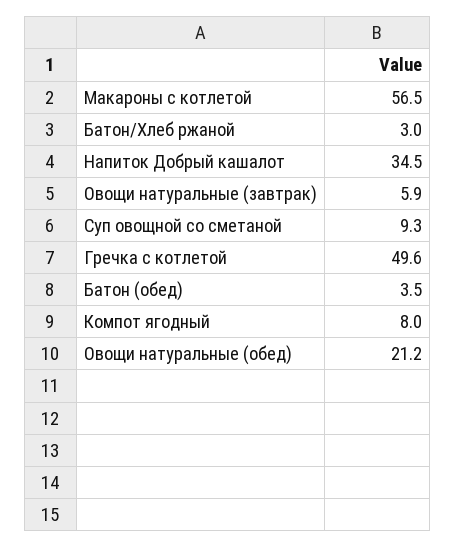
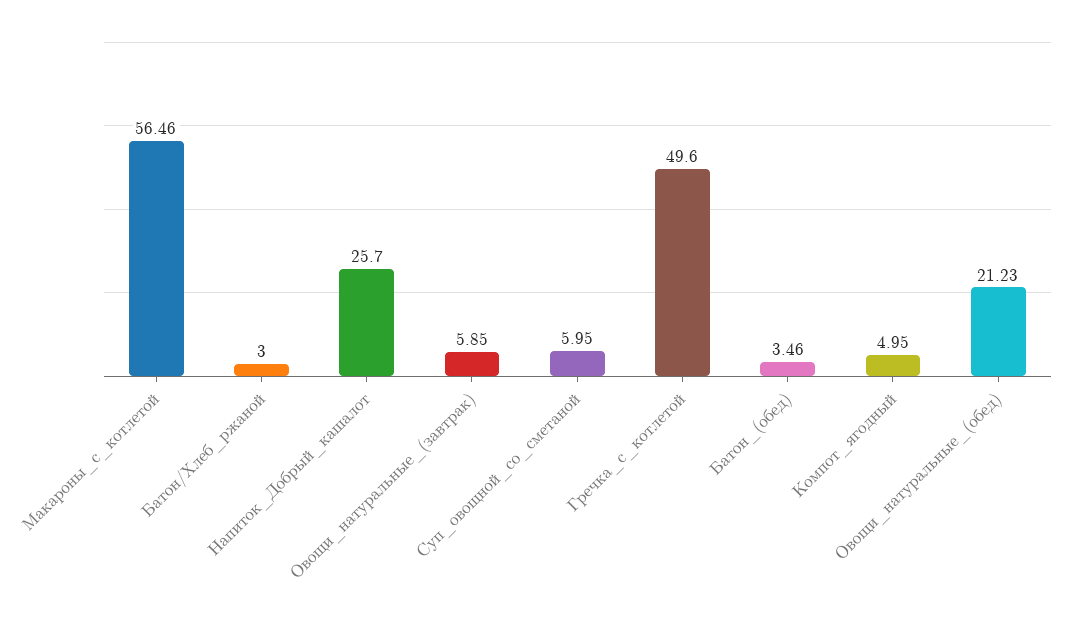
Напиток Добрый кашалот: 34.5 -> 25.7
Суп овощной со сметаной: 9.3 -> 5.95
Компот ягодный: 8 -> 4.95

